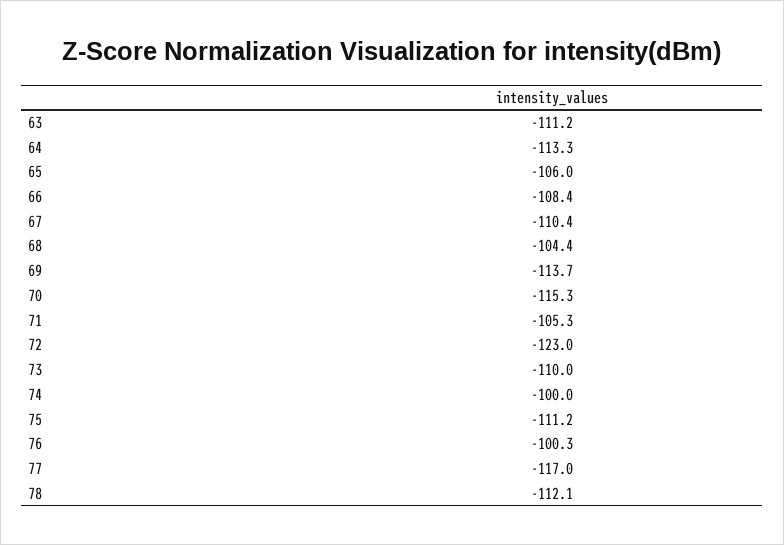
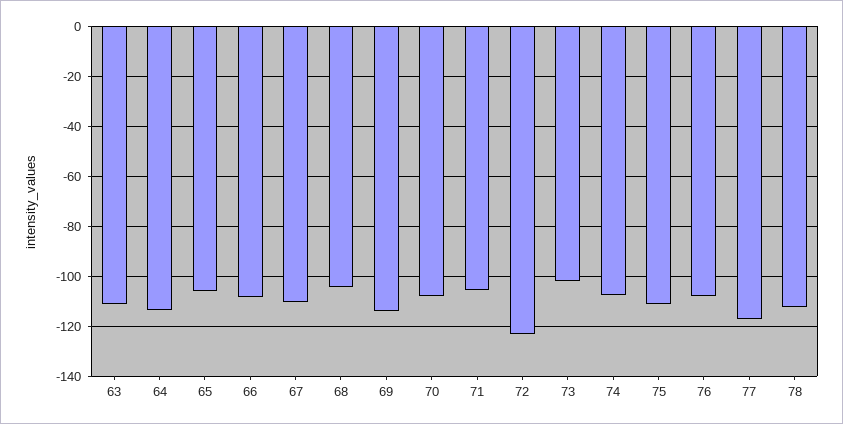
70: -115.3 -> -107.5
73: -110 -> -102.5
74: -100 -> -107.5
76: -100.3 -> -107.5

